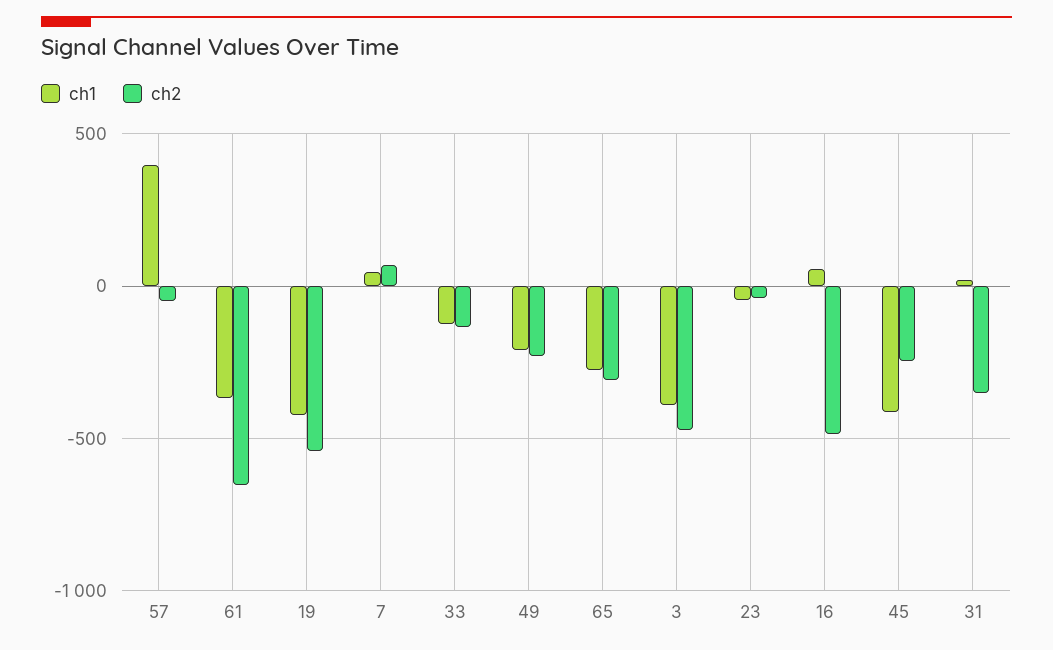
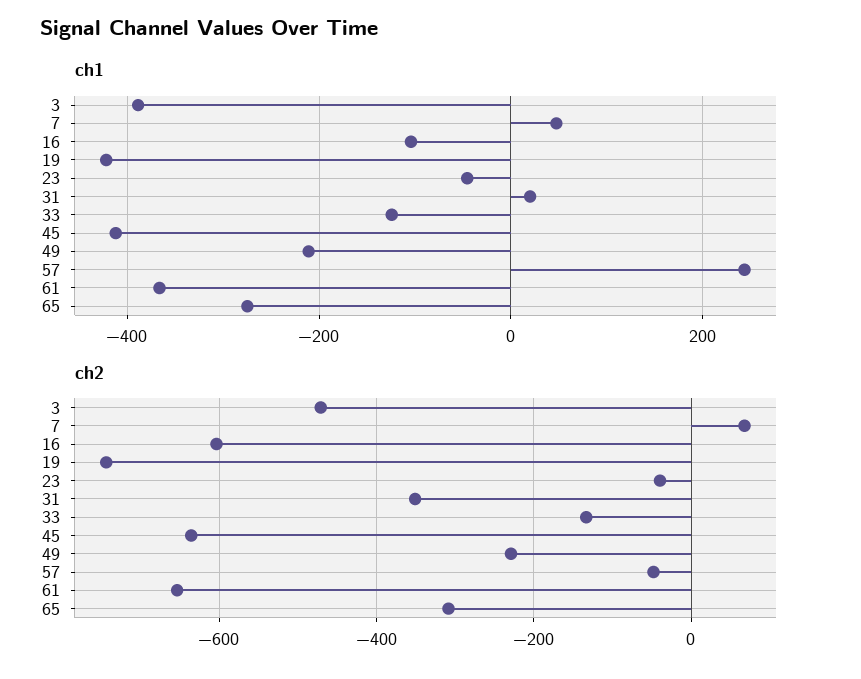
ch1, 57: 400 -> 240
ch2, 19: -550 -> -740
ch1, 16: 50 -> -100
ch2, 16: -500 -> -600
ch2, 45: -250 -> -640

